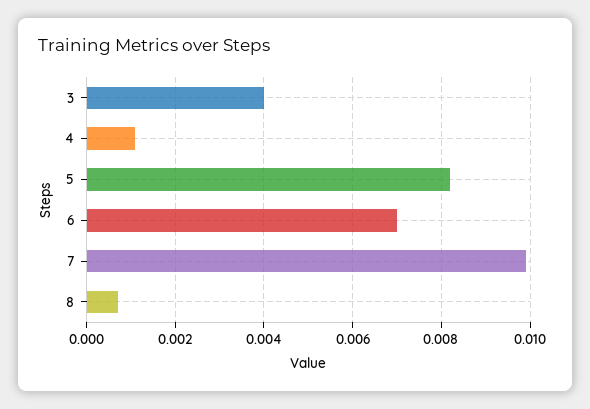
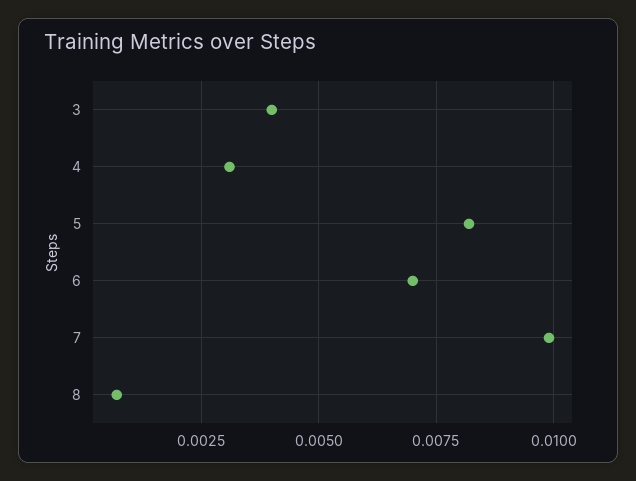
4: 0.001 -> 0.003

